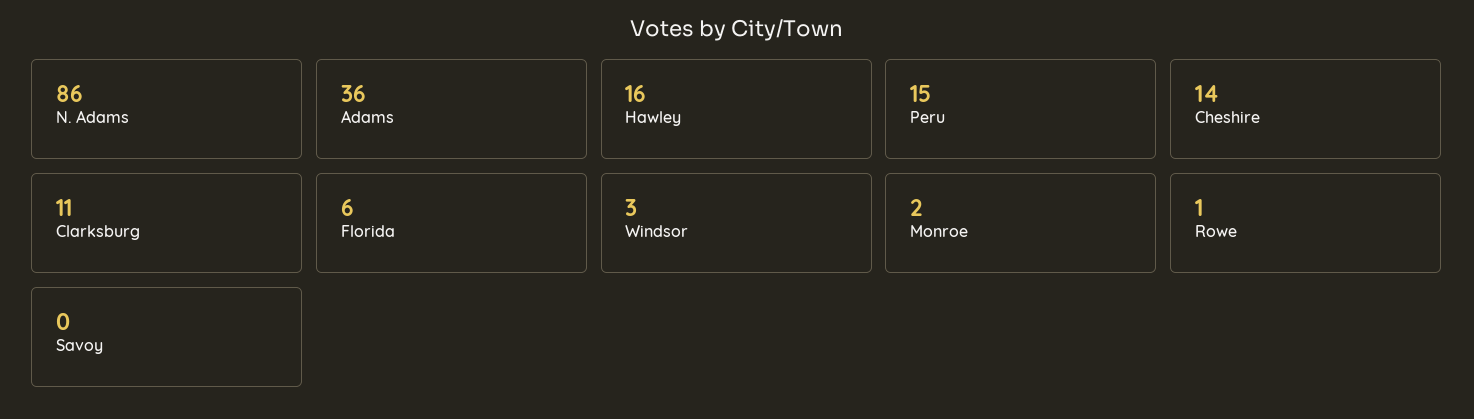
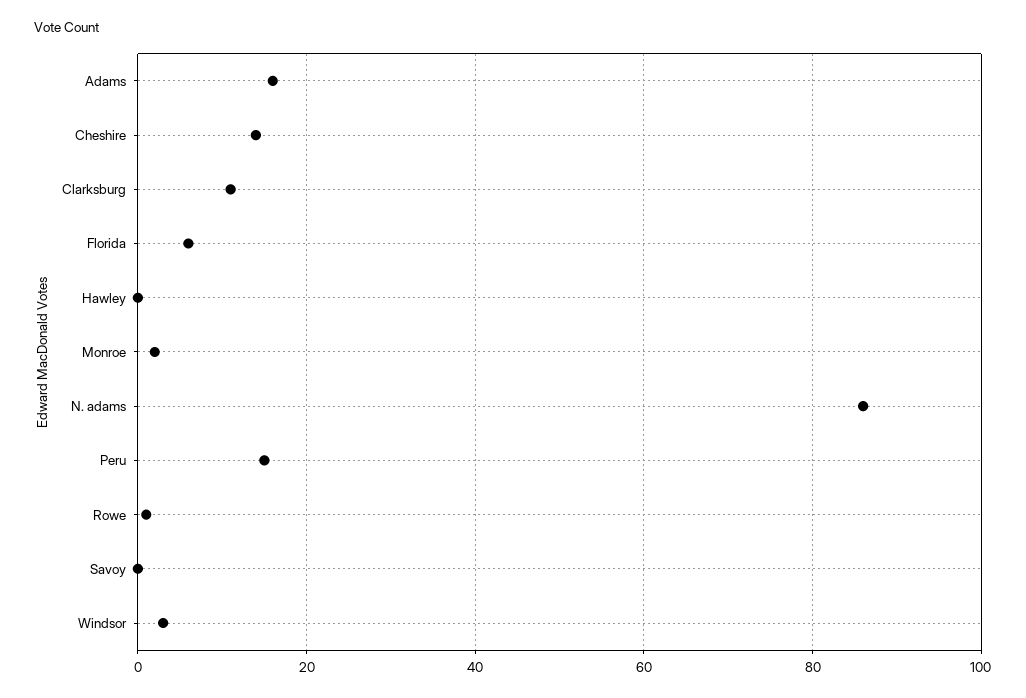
Adams: 36 -> 15
Hawley: 16 -> 0

